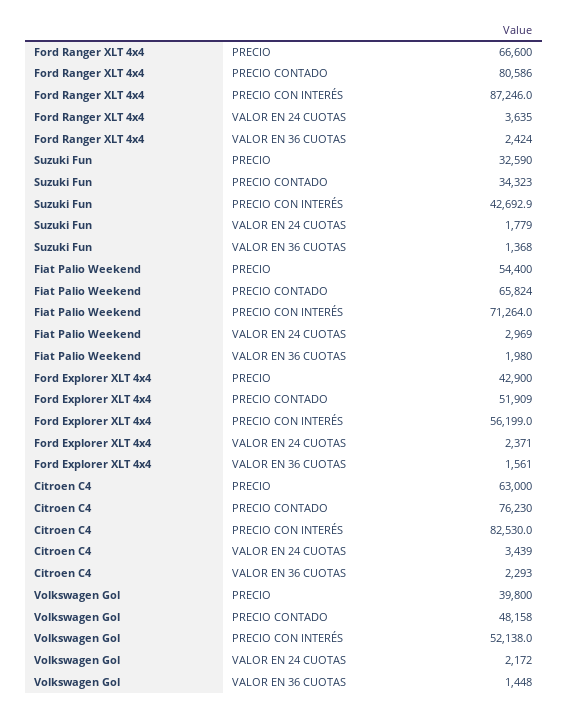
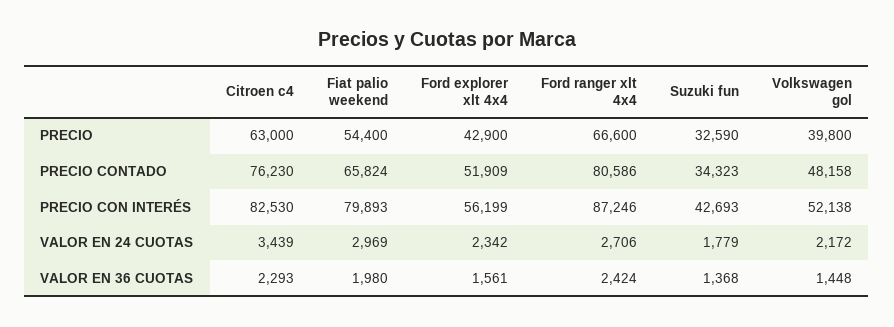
Ford Ranger XLT 4x4, VALOR EN 24 CUOTAS: 3635 -> 2706
Fiat Palio Weekend, PRECIO CON INTERÉS: 71264 -> 79893
Ford Explorer XLT 4x4, VALOR EN 24 CUOTAS: 2371 -> 2342

